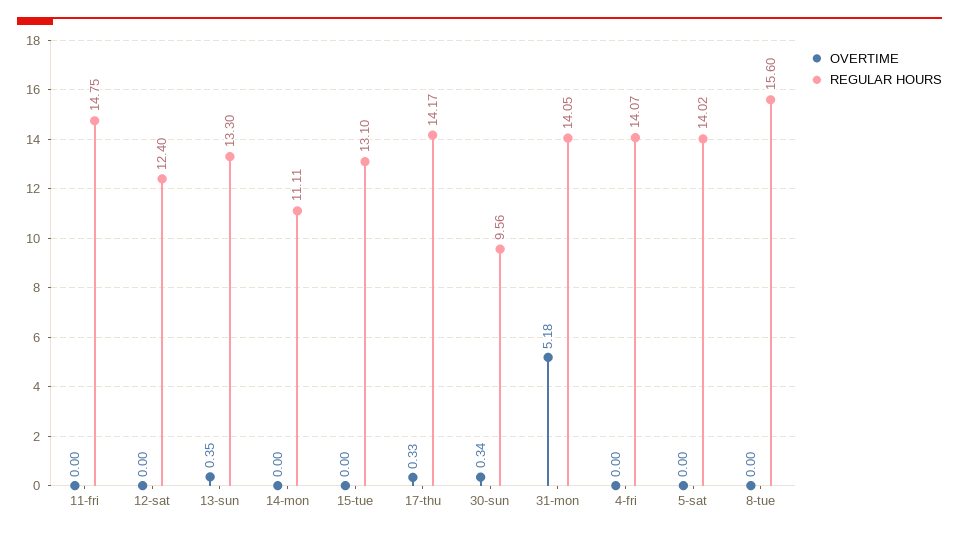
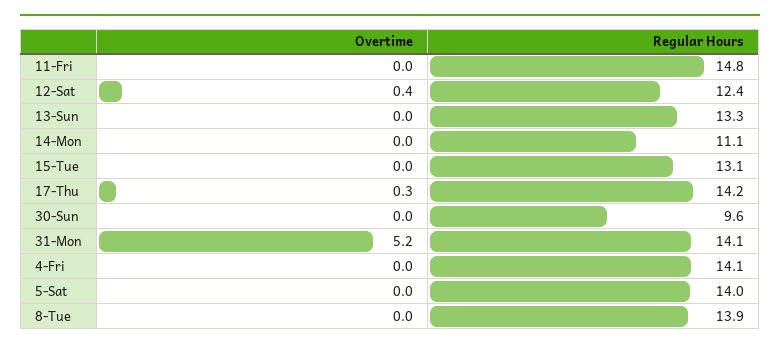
OVERTIME, 12-sat: 0 -> 0.4
OVERTIME, 13-sun: 0.35 -> 0
OVERTIME, 30-sun: 0.34 -> 0
REGULAR HOURS, 8-tue: 15.6 -> 13.9

